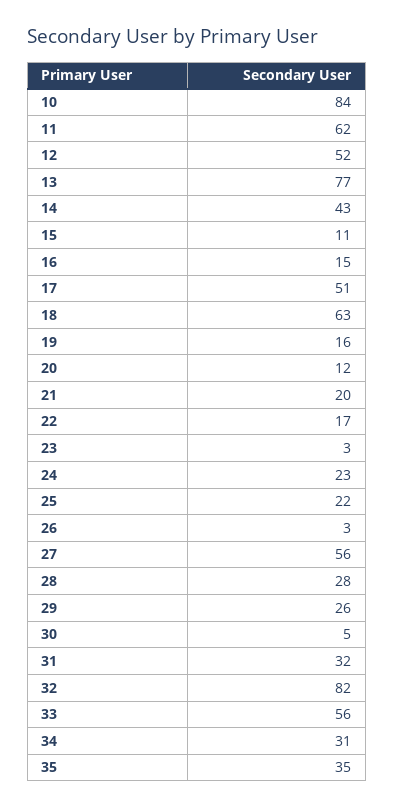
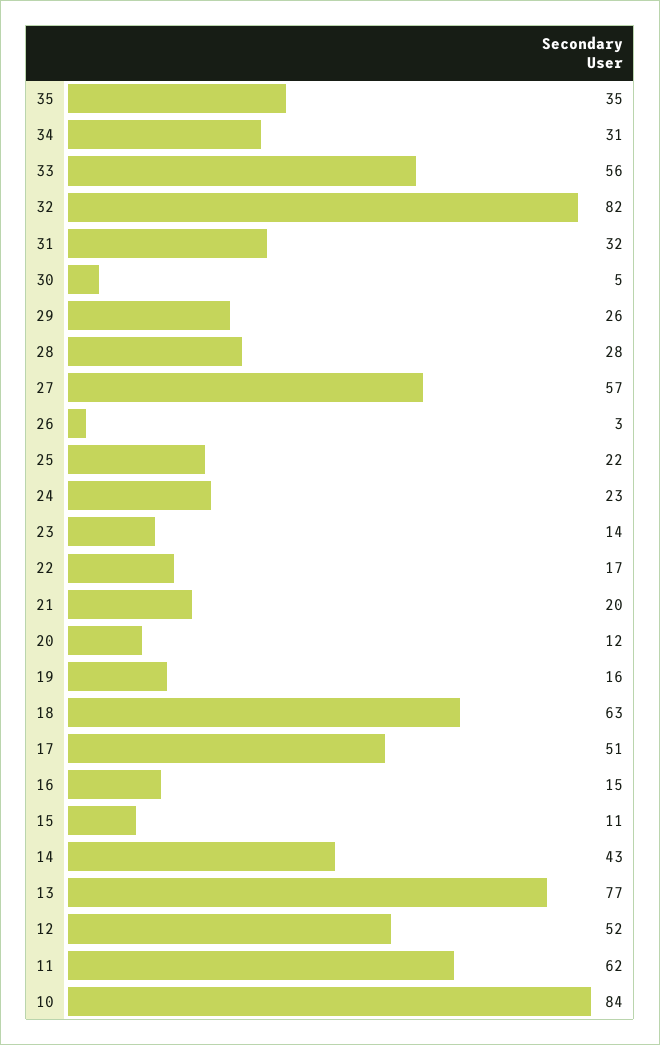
23: 3 -> 14
27: 56 -> 57

